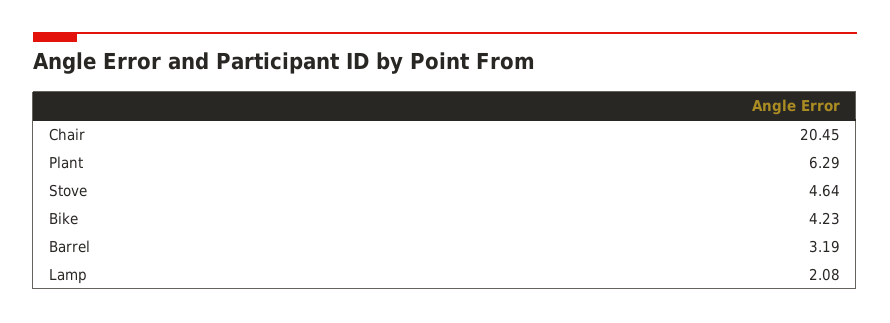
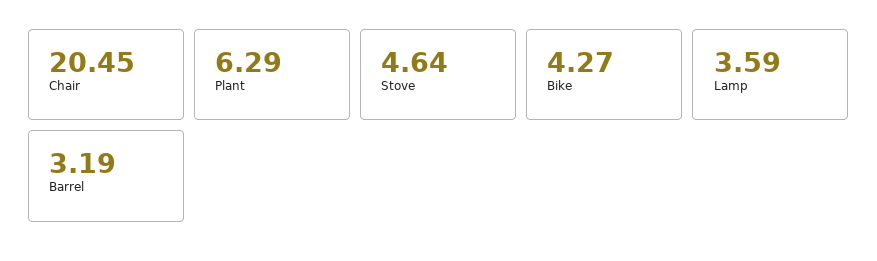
Bike: 4.23 -> 4.27
Lamp: 2.08 -> 3.59

